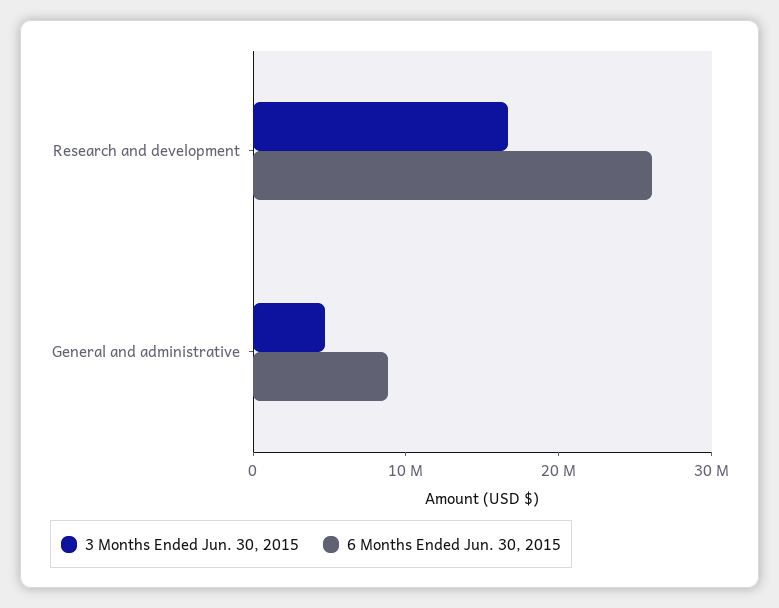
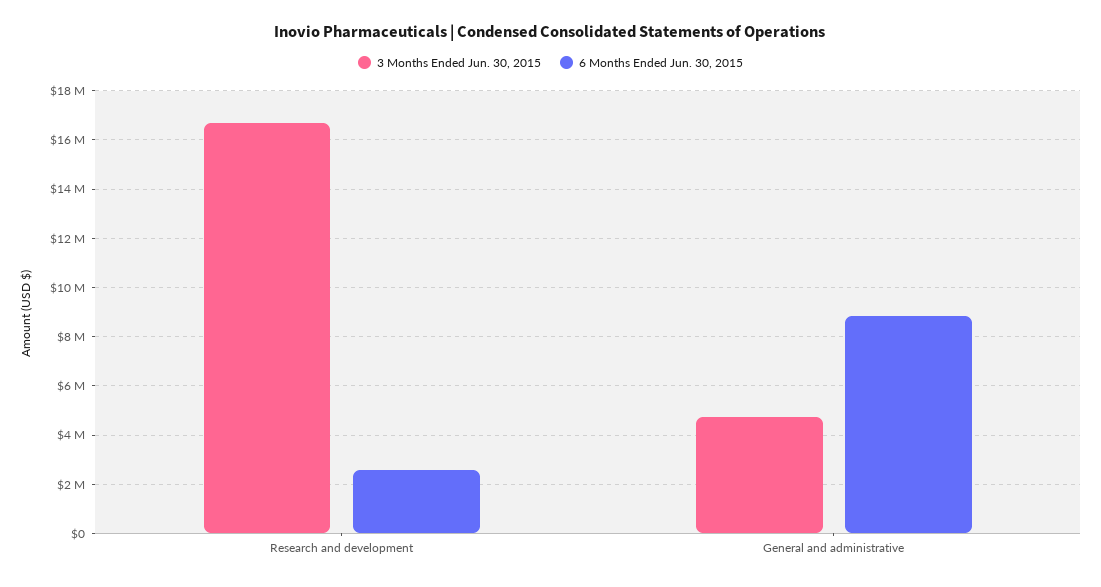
6 Months Ended Jun. 30, 2015, Research and development: 26000000 -> 2500000

